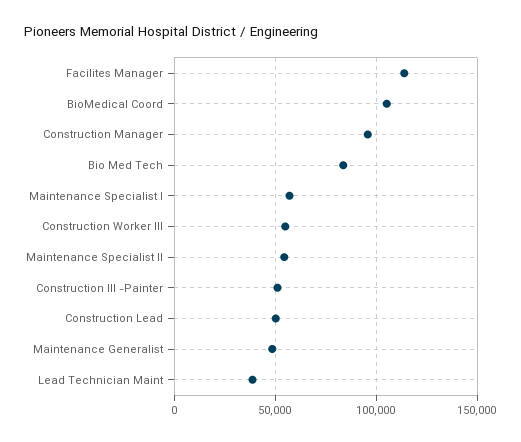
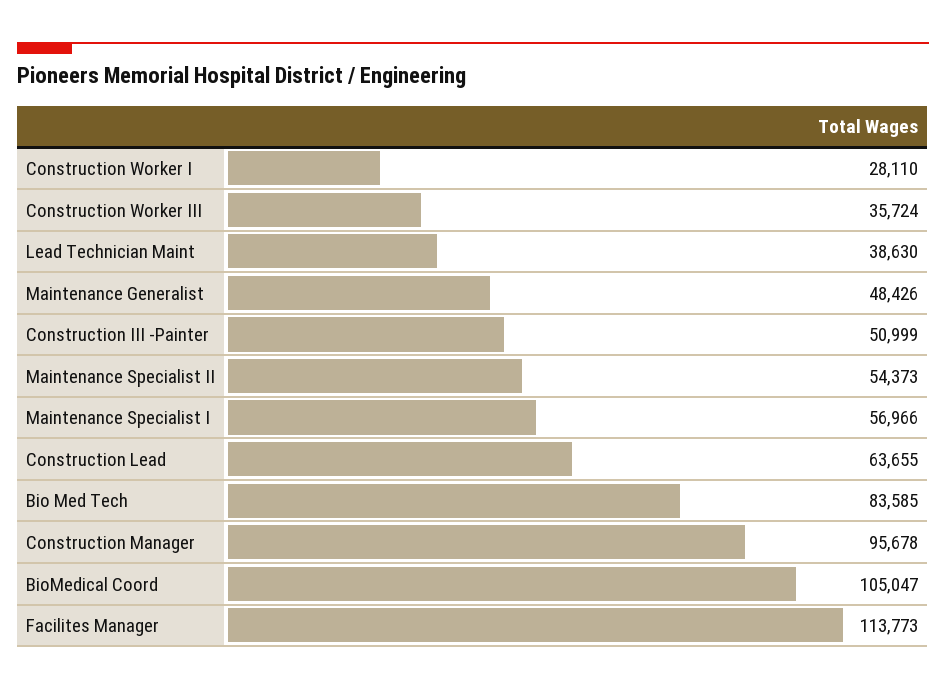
Construction Worker III: 55000 -> 35724
Construction Lead: 50000 -> 63655
Construction Worker I: none -> 28110

